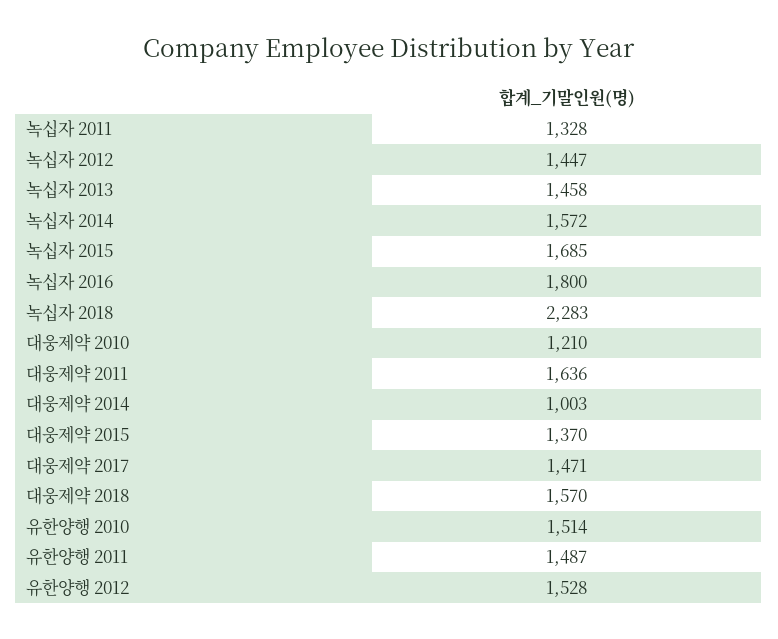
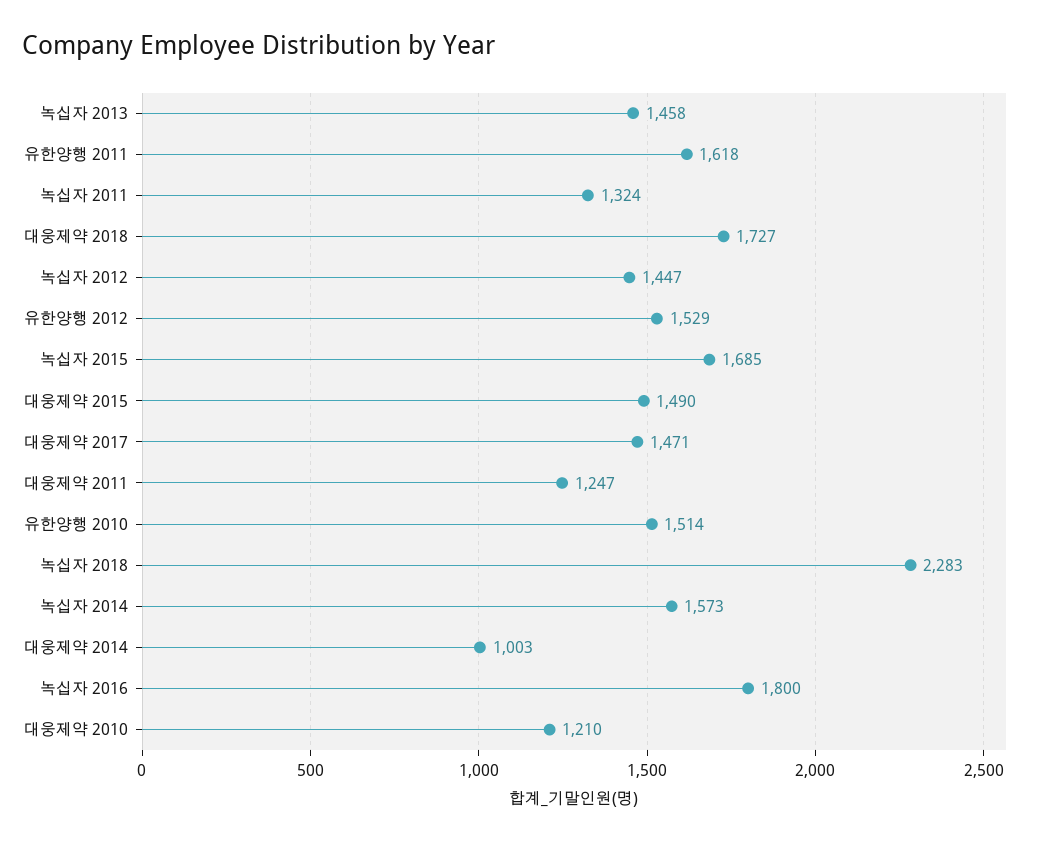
녹십자 2011: 1328 -> 1324
녹십자 2014: 1572 -> 1573
대웅제약 2011: 1636 -> 1247
대웅제약 2015: 1370 -> 1490
대웅제약 2018: 1570 -> 1727
유한양행 2011: 1487 -> 1618
유한양행 2012: 1528 -> 1529

